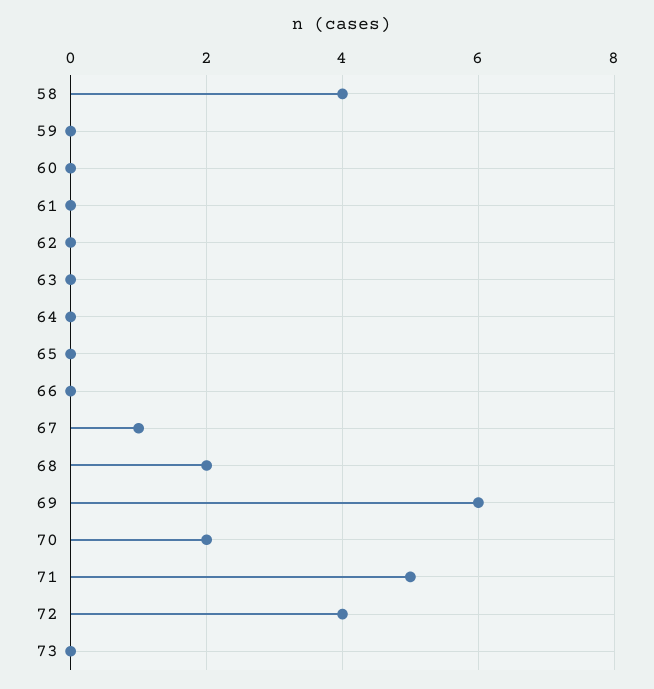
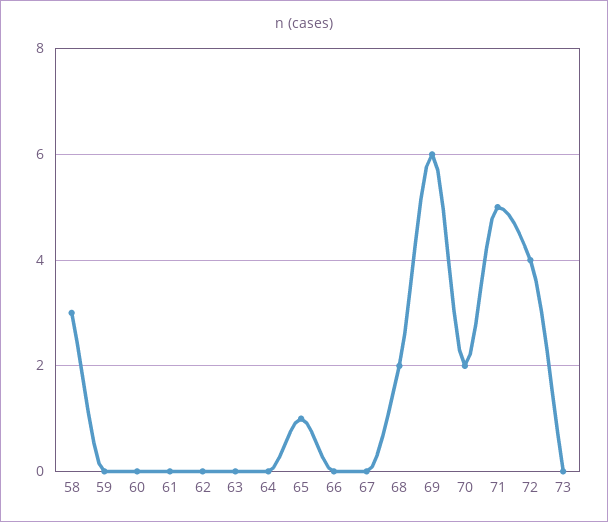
58: 4 -> 3
65: 0 -> 1
67: 1 -> 0

